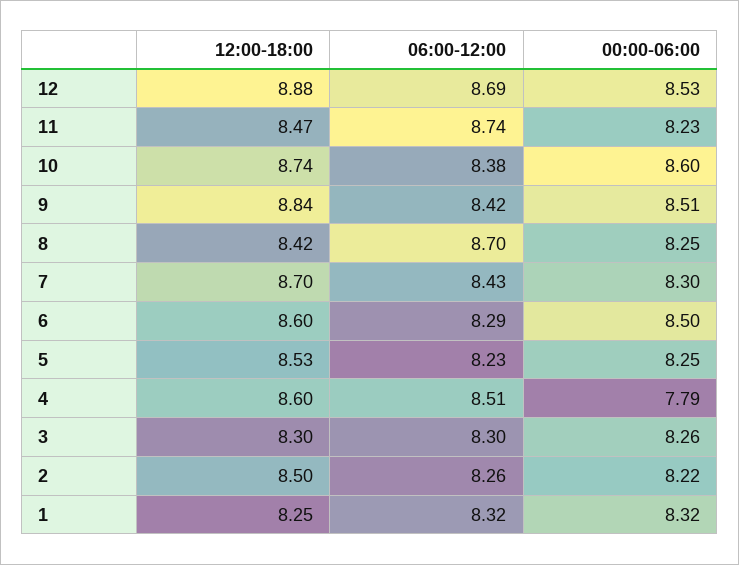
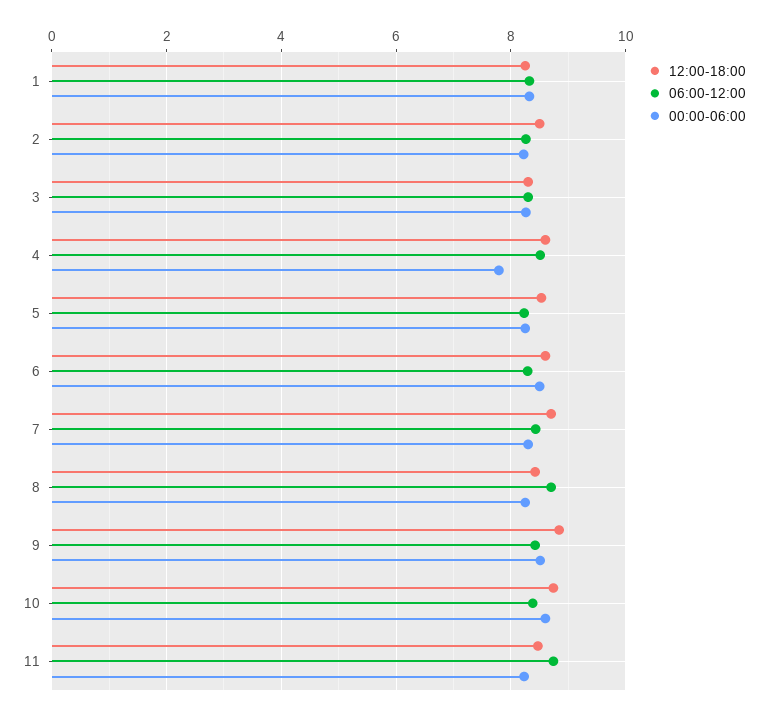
12:00-18:00, 12: 8.88 -> none
06:00-12:00, 12: 8.69 -> none
00:00-06:00, 12: 8.53 -> none

